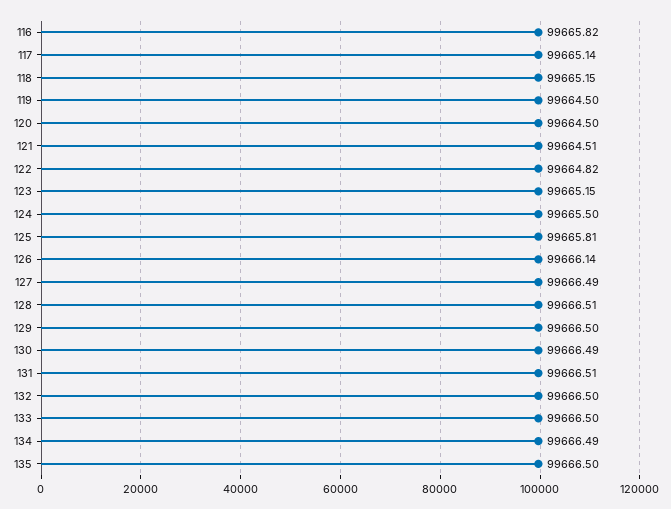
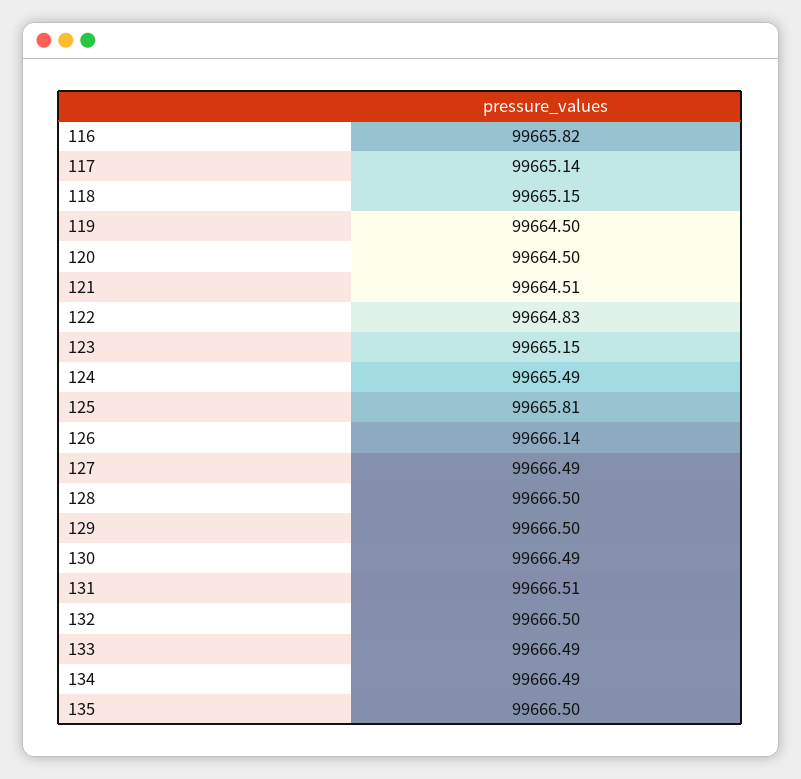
122: 99664.82 -> 99664.83
124: 99665.5 -> 99665.49
128: 99666.51 -> 99666.5
133: 99666.5 -> 99666.49

